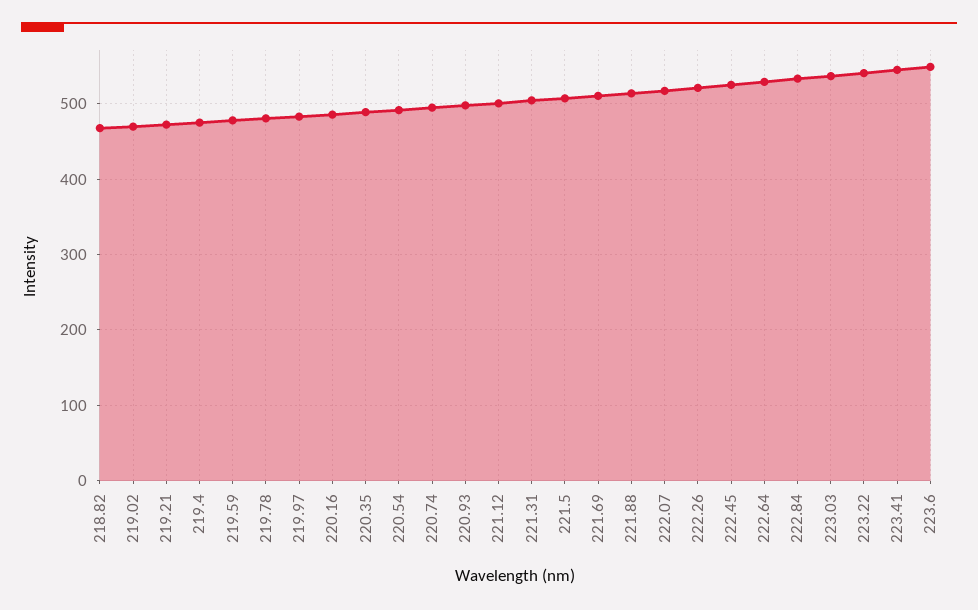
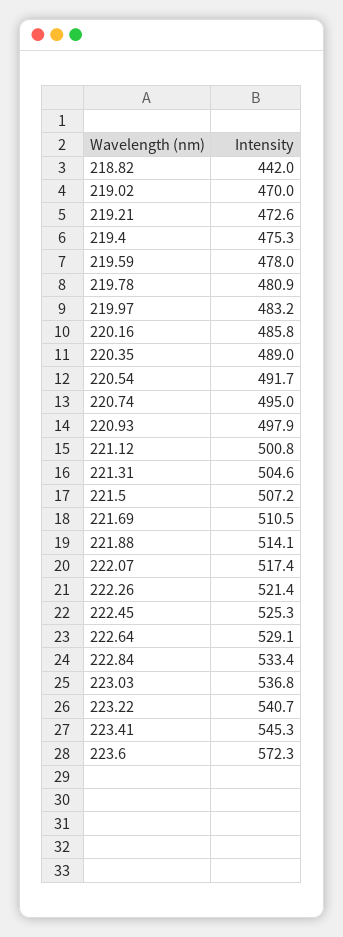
218.82: 470 -> 442
223.6: 550 -> 572.3

